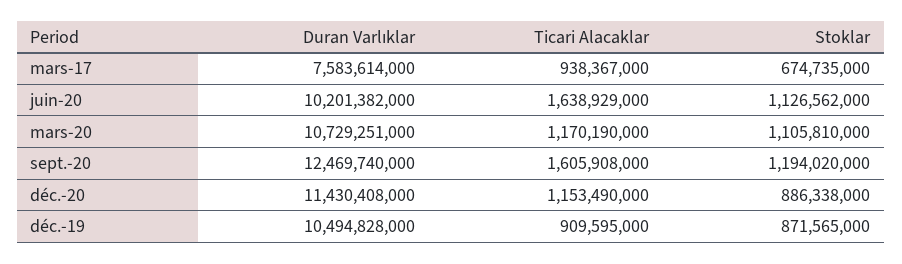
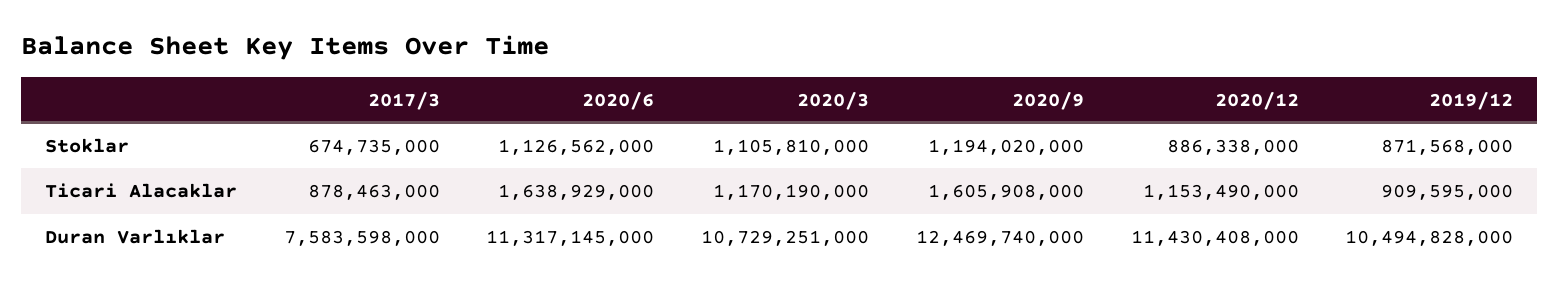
Duran Varlıklar, mars-17: 7583614000 -> 7583598000
Ticari Alacaklar, mars-17: 938367000 -> 878463000
Duran Varlıklar, juin-20: 10201382000 -> 11317145000
Stoklar, déc.-19: 871565000 -> 871568000

